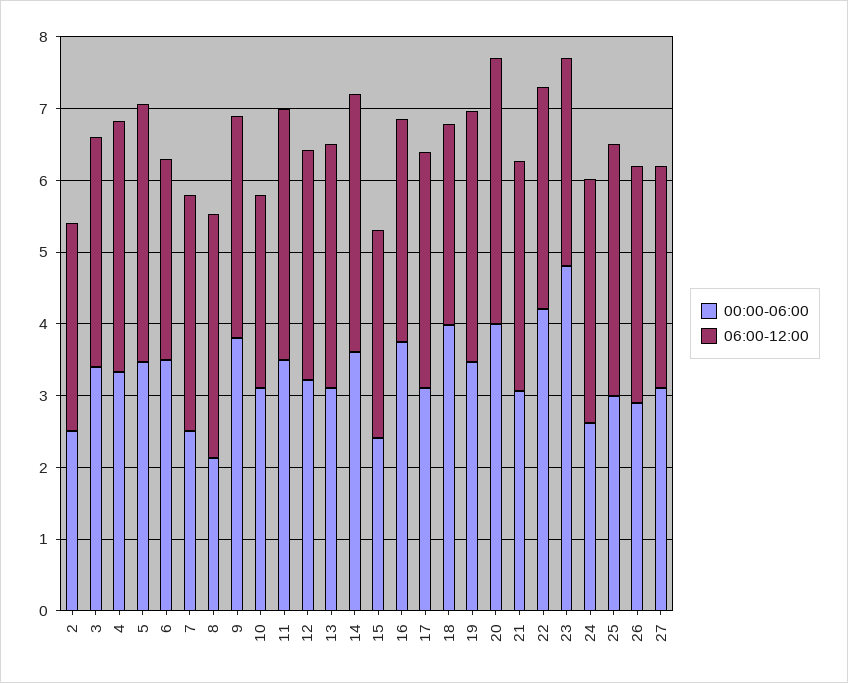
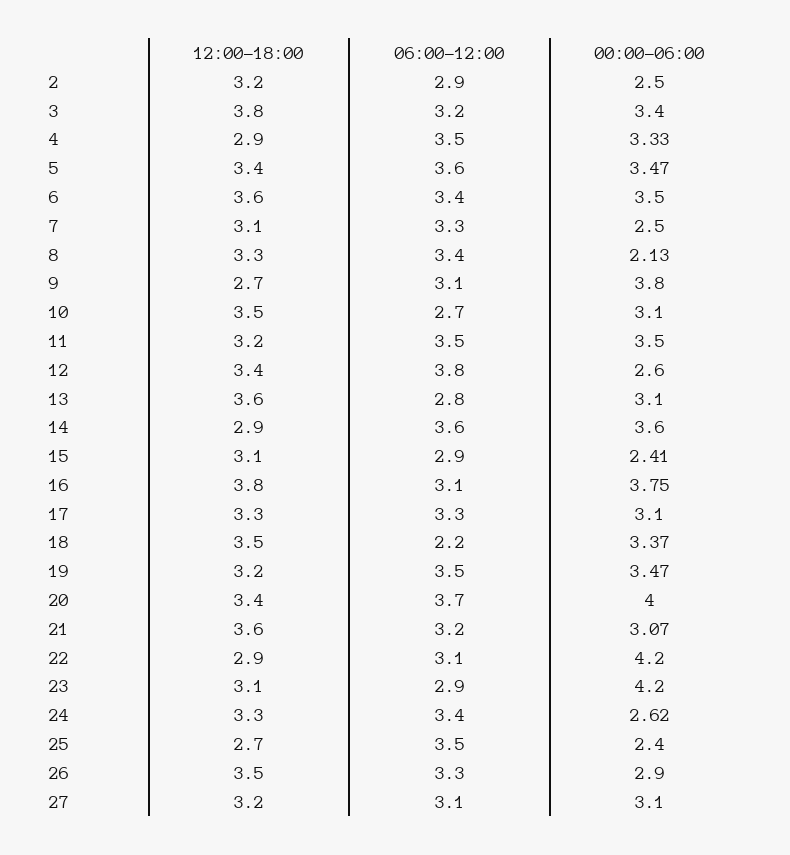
06:00-12:00, 6: 2.8 -> 3.4
00:00-06:00, 12: 3.2 -> 2.6
06:00-12:00, 12: 3.2 -> 3.8
06:00-12:00, 13: 3.4 -> 2.8
00:00-06:00, 18: 4 -> 3.37
06:00-12:00, 18: 2.8 -> 2.2
00:00-06:00, 23: 4.8 -> 4.2
00:00-06:00, 25: 3 -> 2.4
12:00-18:00, 2: none -> 3.2
12:00-18:00, 3: none -> 3.8
12:00-18:00, 4: none -> 2.9
12:00-18:00, 5: none -> 3.4
12:00-18:00, 6: none -> 3.6
12:00-18:00, 7: none -> 3.1
12:00-18:00, 8: none -> 3.3
12:00-18:00, 9: none -> 2.7
12:00-18:00, 10: none -> 3.5
12:00-18:00, 11: none -> 3.2
12:00-18:00, 12: none -> 3.4
12:00-18:00, 13: none -> 3.6
12:00-18:00, 14: none -> 2.9
12:00-18:00, 15: none -> 3.1
12:00-18:00, 16: none -> 3.8
12:00-18:00, 17: none -> 3.3
12:00-18:00, 18: none -> 3.5
12:00-18:00, 19: none -> 3.2
12:00-18:00, 20: none -> 3.4
12:00-18:00, 21: none -> 3.6
12:00-18:00, 22: none -> 2.9
12:00-18:00, 23: none -> 3.1
12:00-18:00, 24: none -> 3.3
12:00-18:00, 25: none -> 2.7
12:00-18:00, 26: none -> 3.5
12:00-18:00, 27: none -> 3.2

